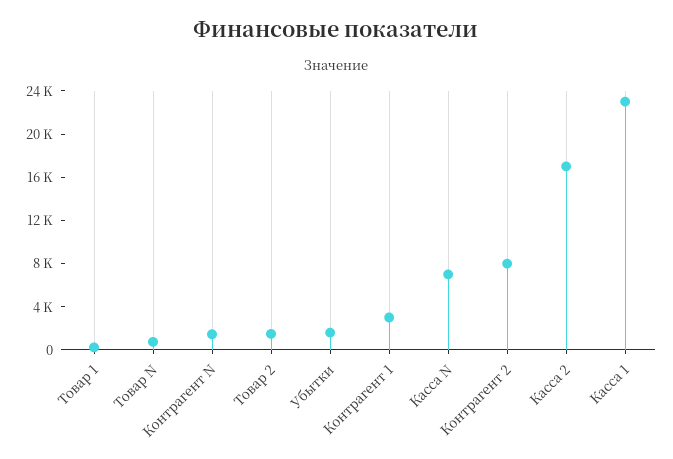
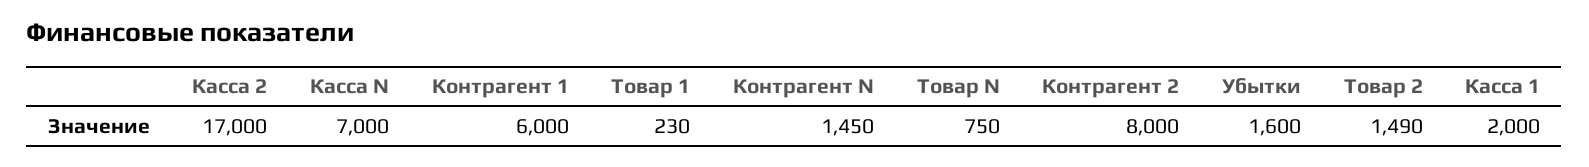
Контрагент 1: 3000 -> 6000
Касса 1: 23000 -> 2000

